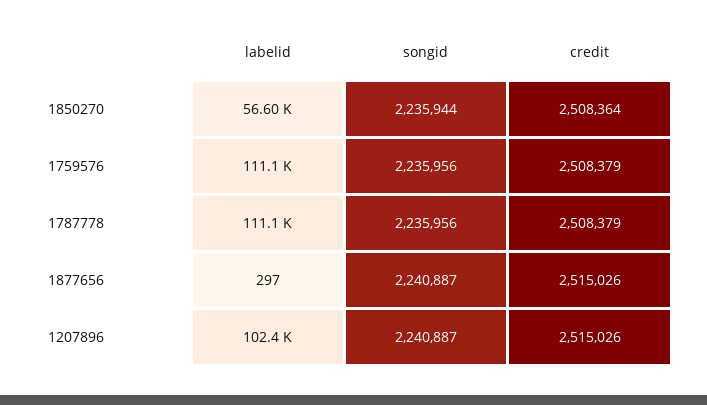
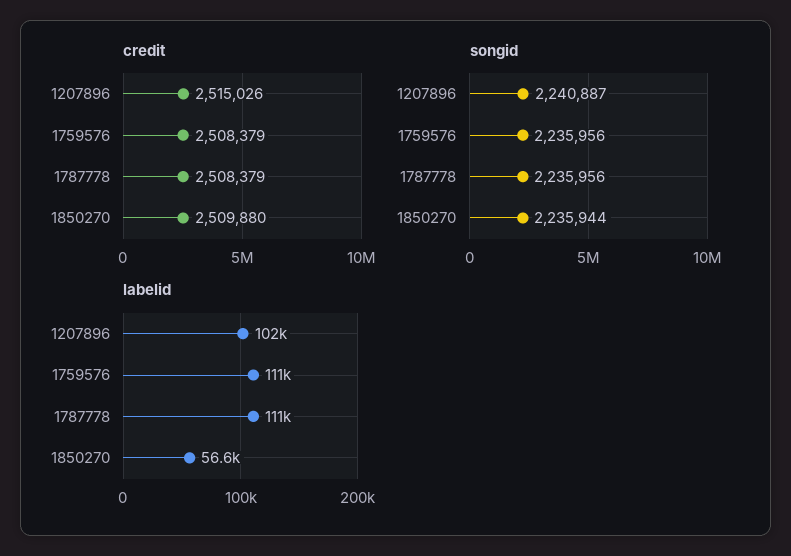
credit, 1850270: 2508364 -> 2509880
labelid, 1877656: 297 -> none
songid, 1877656: 2240887 -> none
credit, 1877656: 2515026 -> none

